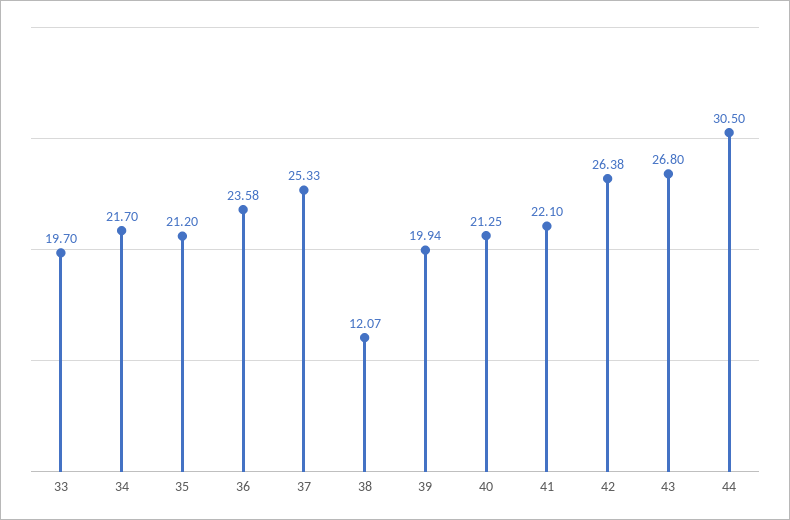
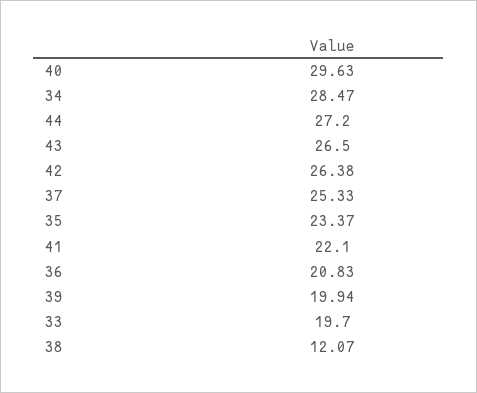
34: 21.7 -> 28.47
35: 21.2 -> 23.37
36: 23.58 -> 20.83
40: 21.25 -> 29.63
43: 26.8 -> 26.5
44: 30.5 -> 27.2

